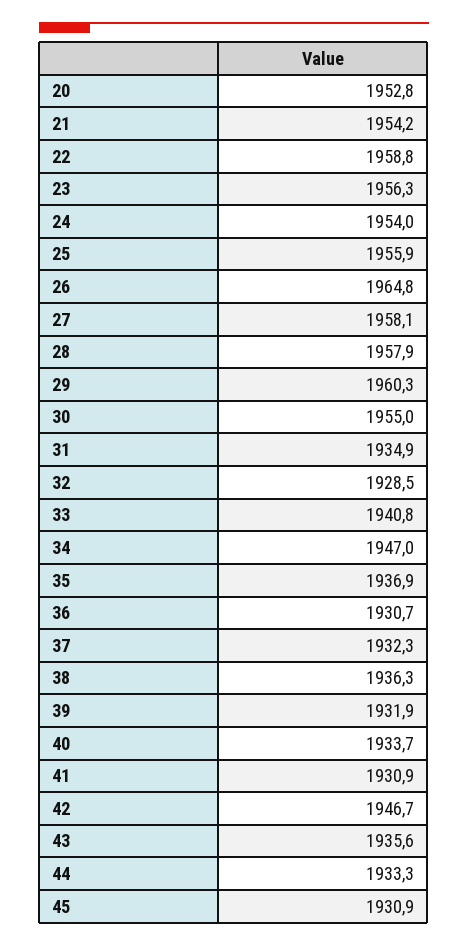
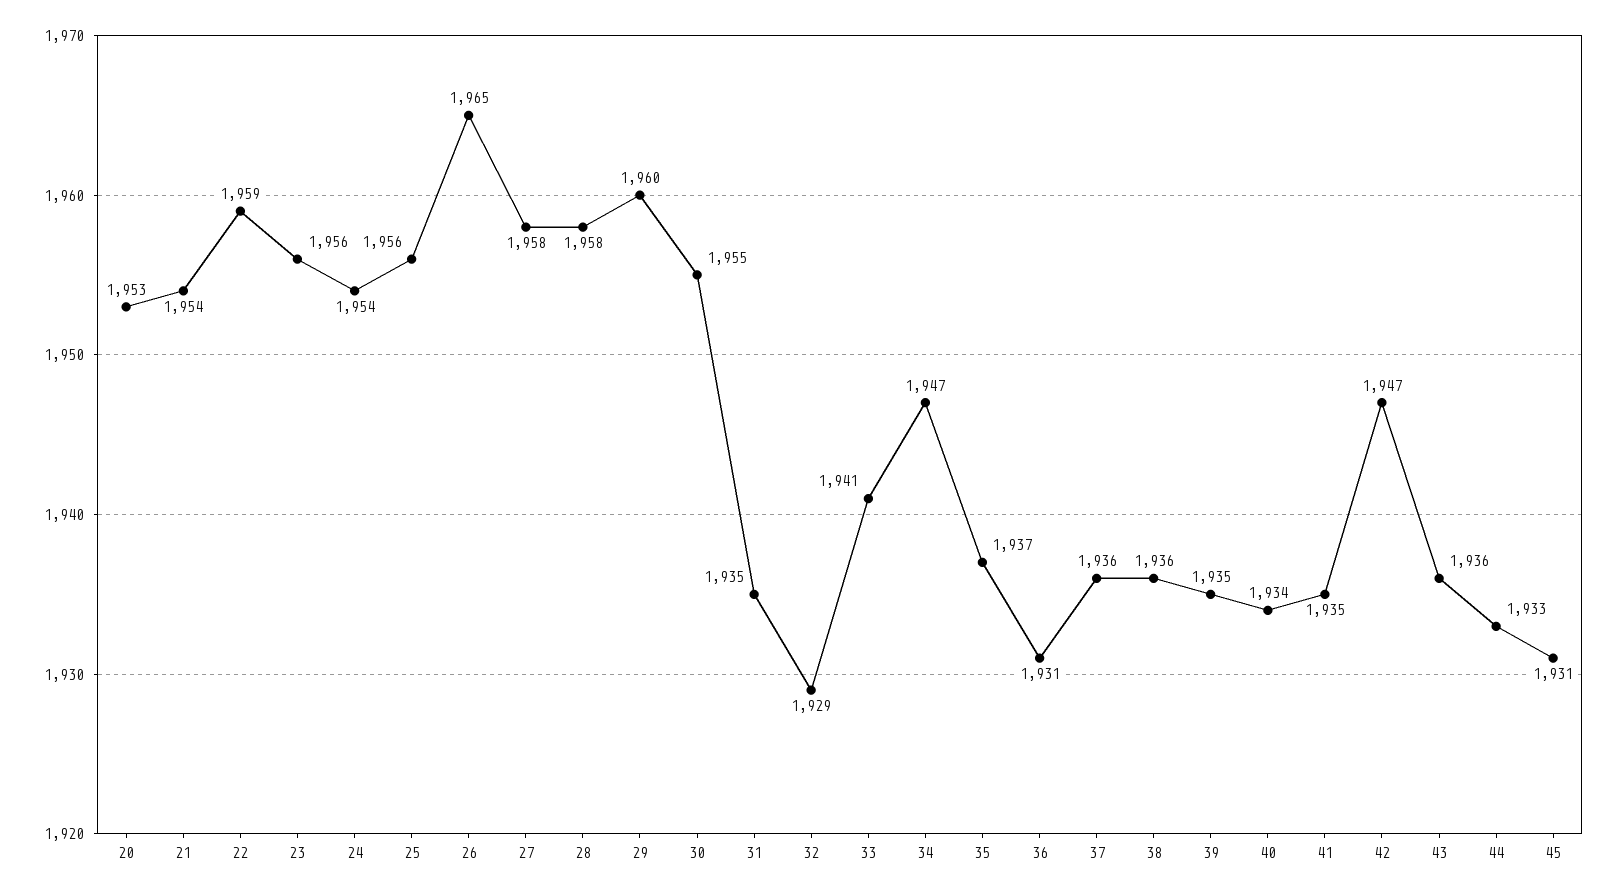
37: 1932.3 -> 1936
39: 1931.9 -> 1935
41: 1930.9 -> 1935

